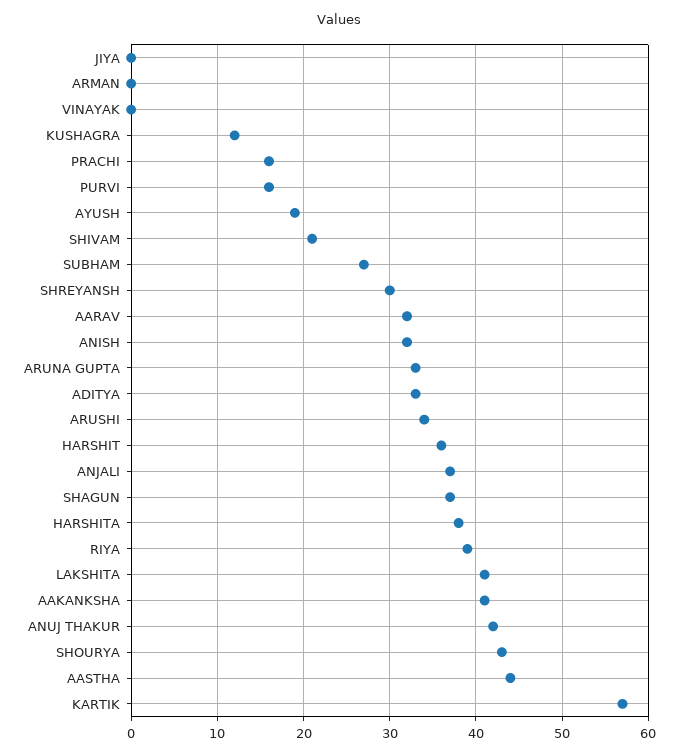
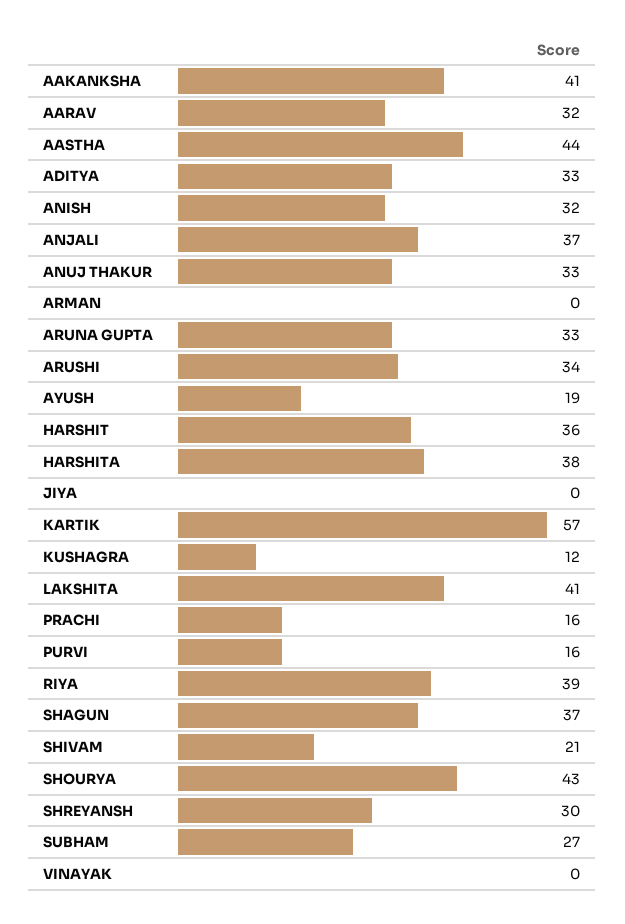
ANUJ THAKUR: 42 -> 33

